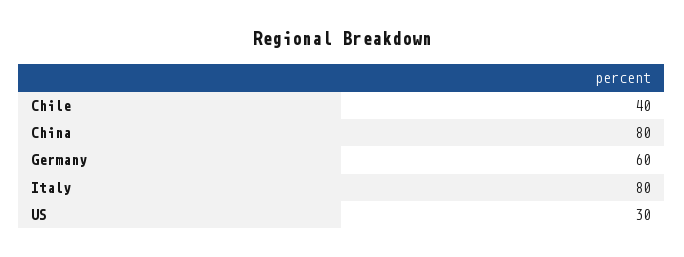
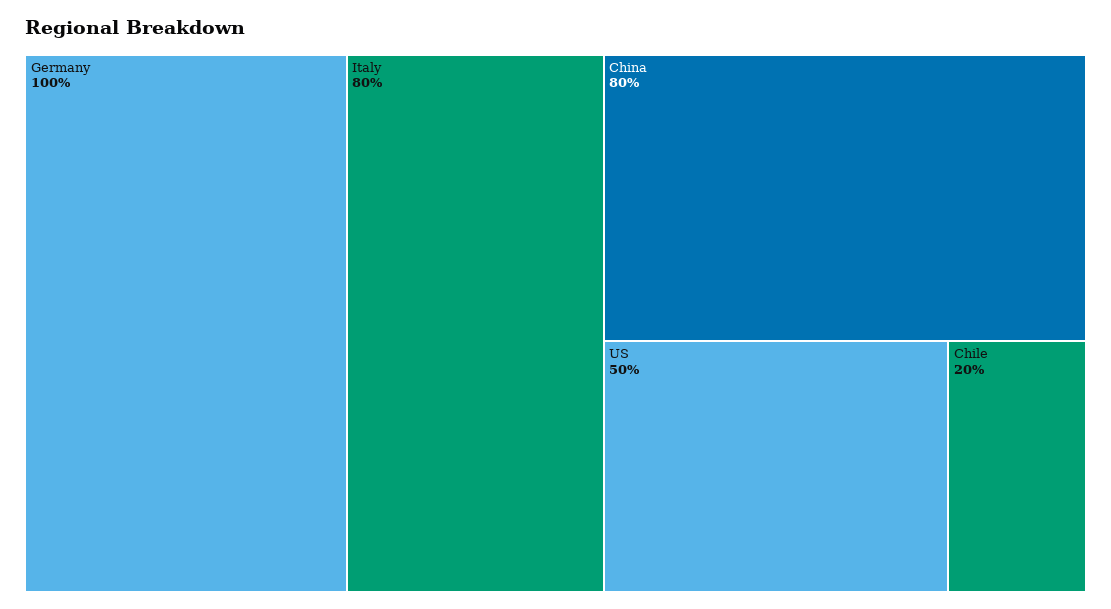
Chile: 40 -> 20
Germany: 60 -> 100
US: 30 -> 50

